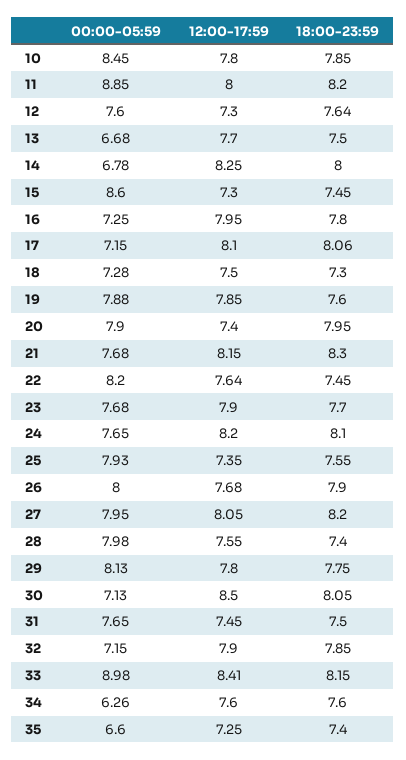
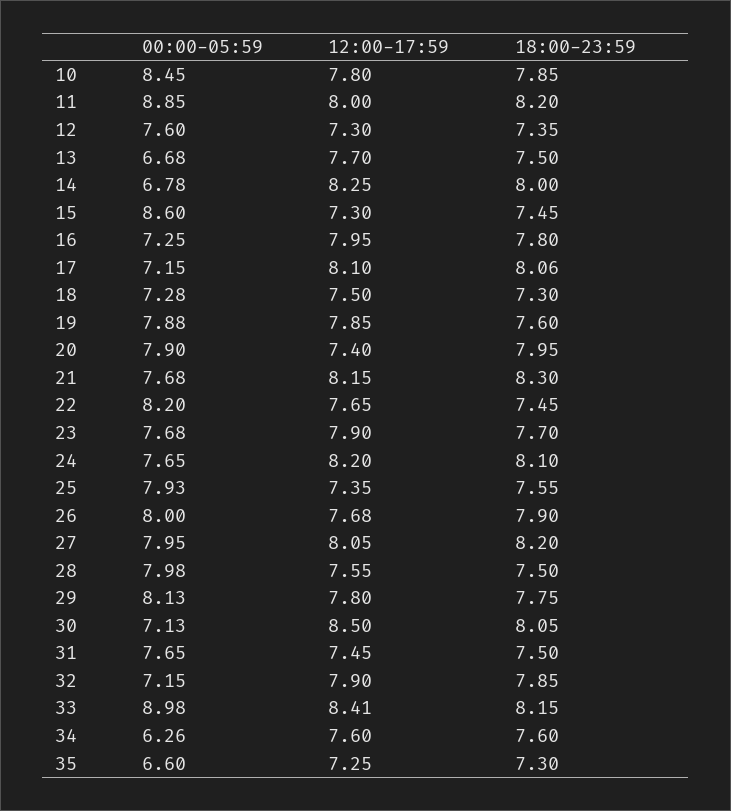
18:00-23:59, 12: 7.64 -> 7.35
12:00-17:59, 22: 7.64 -> 7.65
18:00-23:59, 28: 7.4 -> 7.5
18:00-23:59, 35: 7.4 -> 7.3

